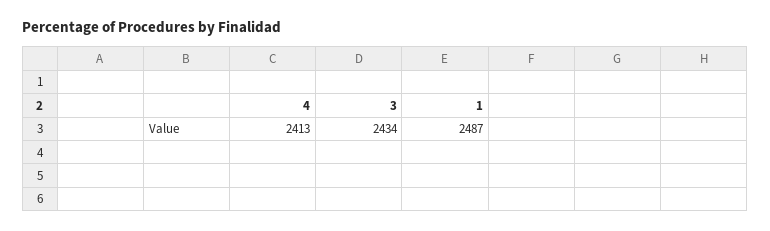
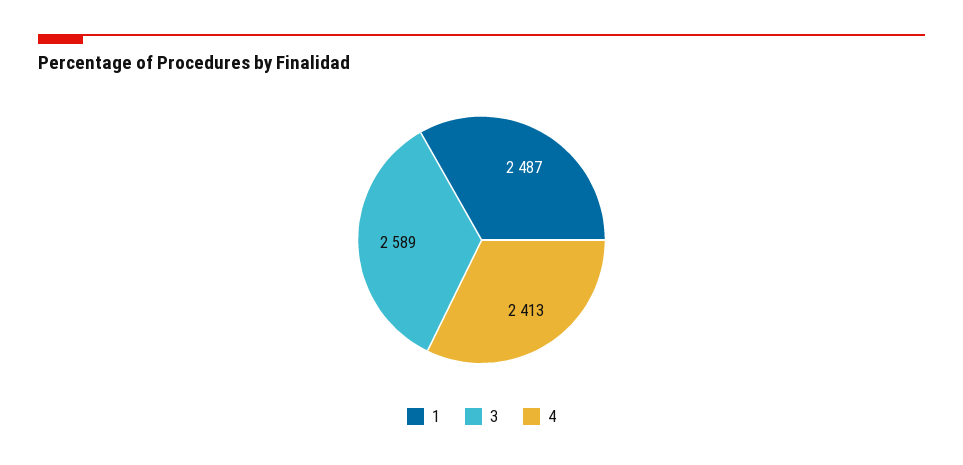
3: 2434 -> 2589

